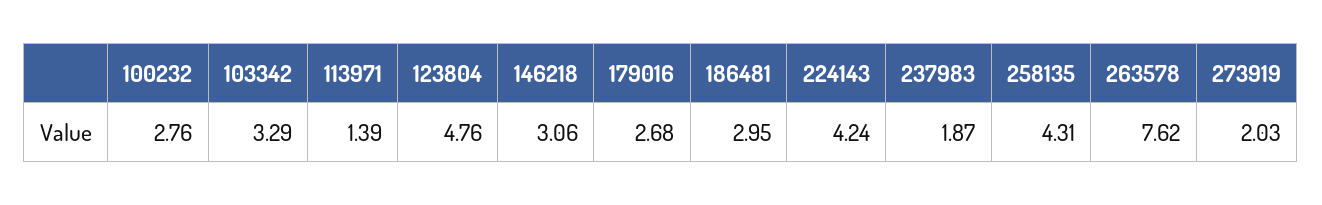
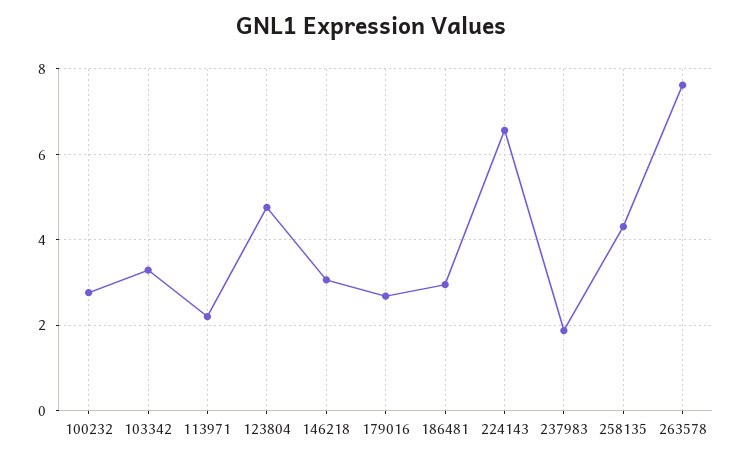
113971: 1.39 -> 2.2
224143: 4.24 -> 6.6
273919: 2.03 -> none

